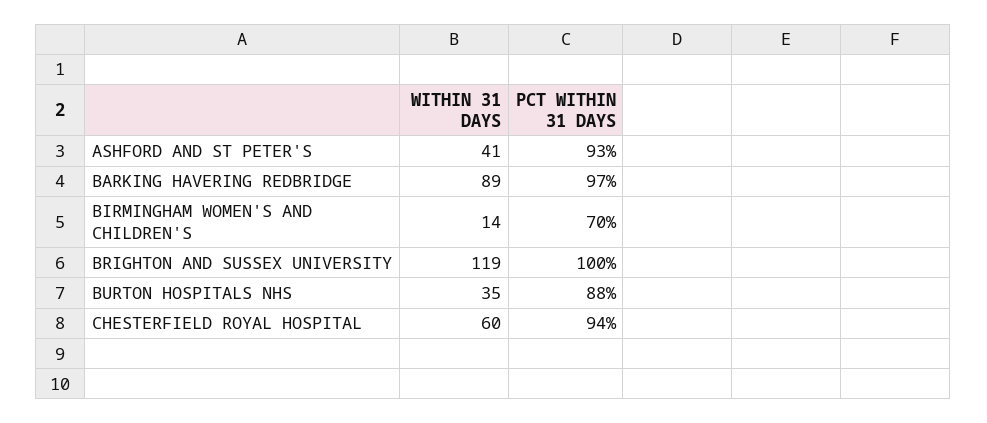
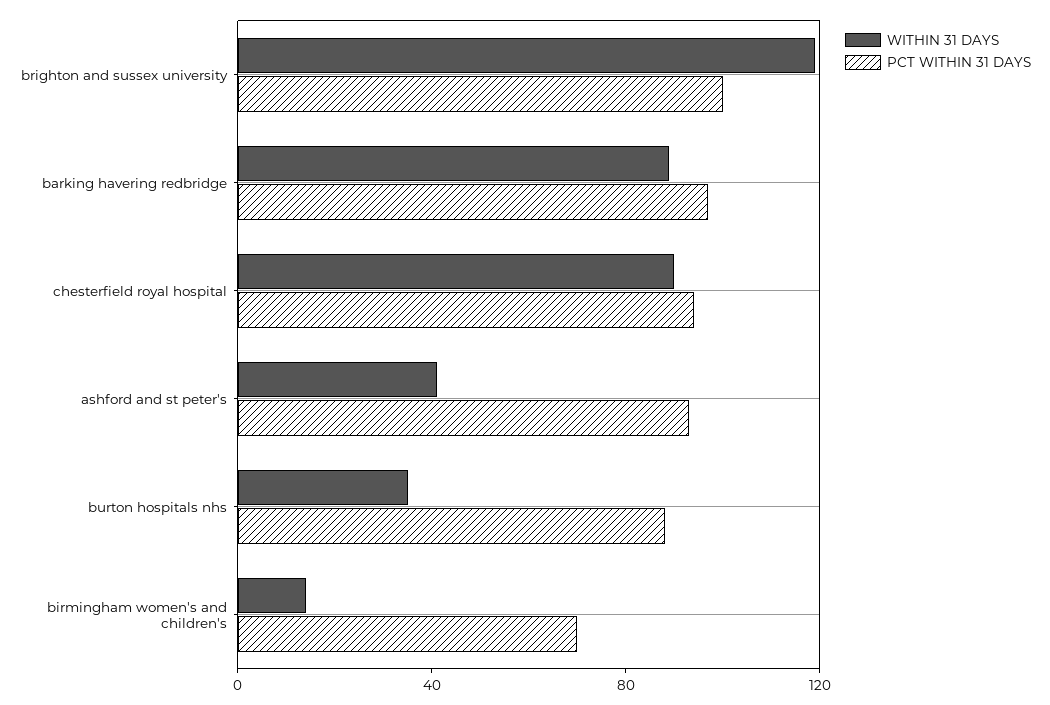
WITHIN 31 DAYS, CHESTERFIELD ROYAL HOSPITAL: 60 -> 90

